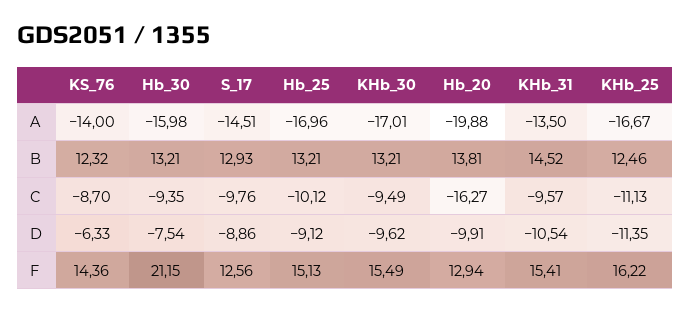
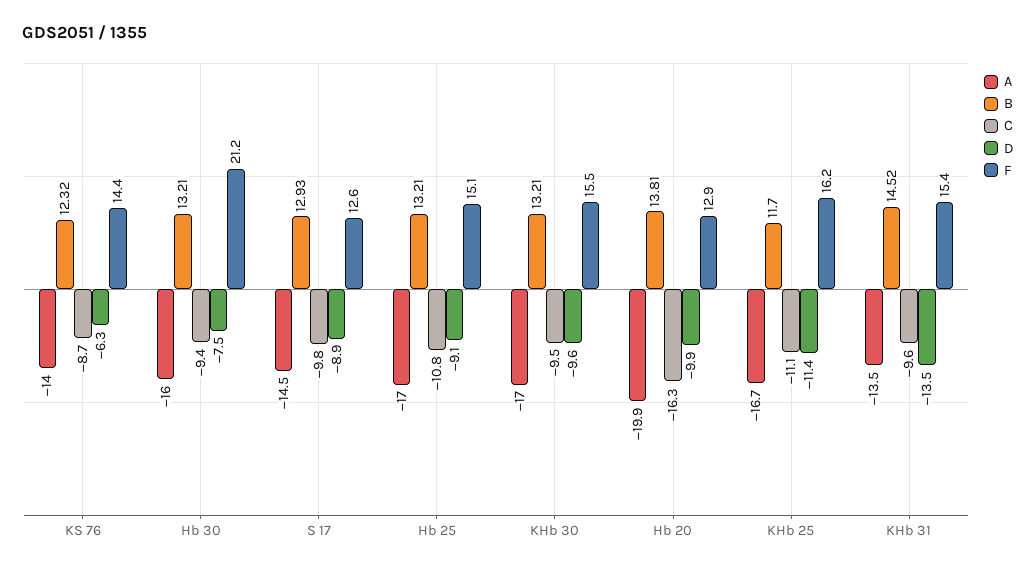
B, KHb_25: 12.46 -> 11.7
C, Hb_25: -10.12 -> -10.8
D, KHb_31: -10.54 -> -13.5

